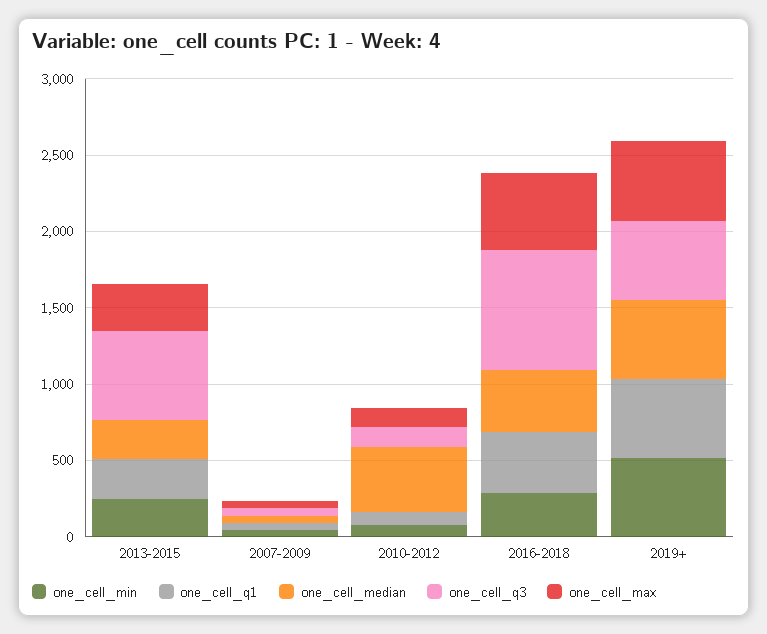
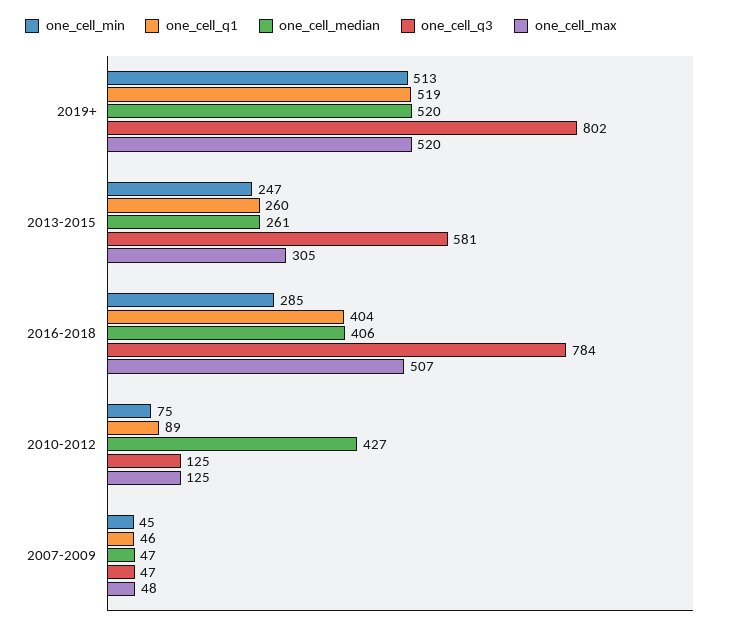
one_cell_q3, 2019+: 500 -> 802

